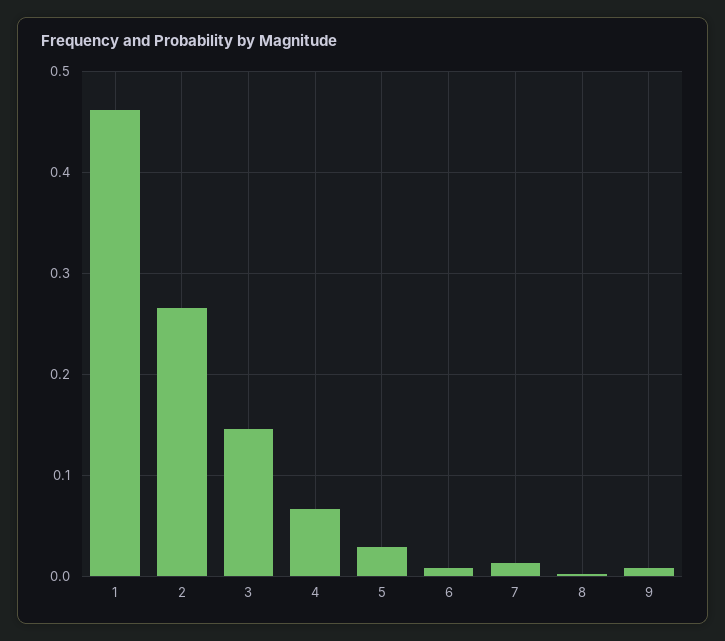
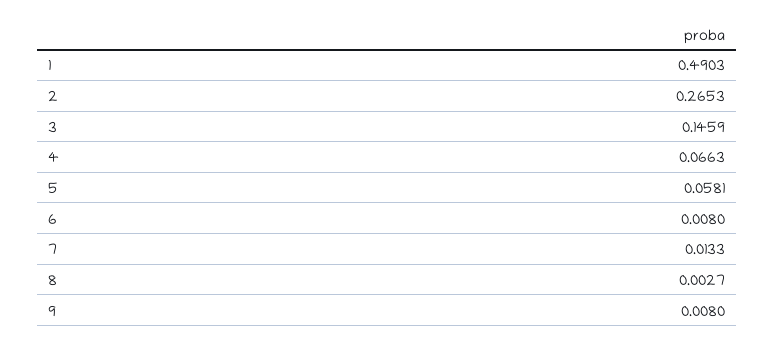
1: 0.46 -> 0.4903
5: 0.03 -> 0.0581

